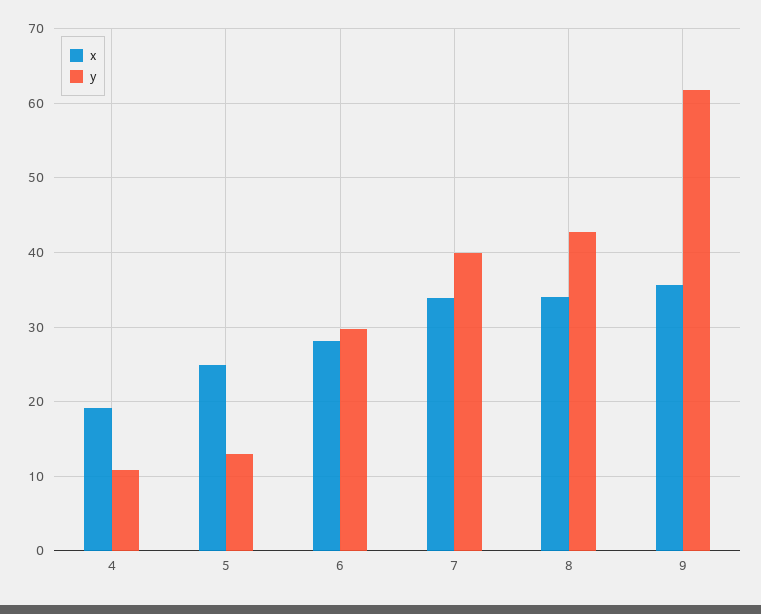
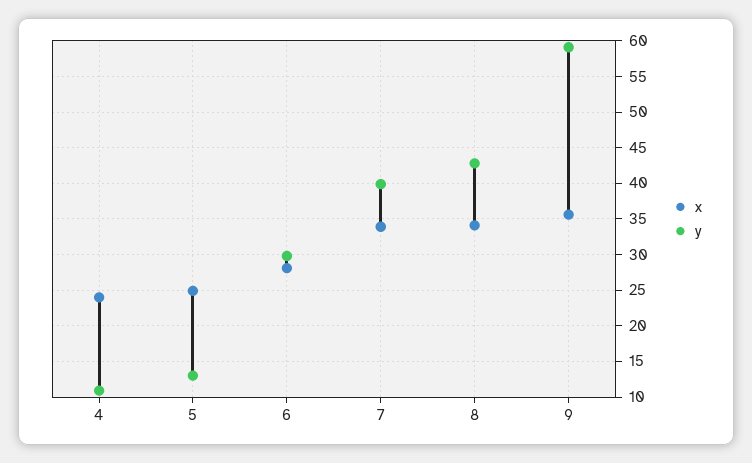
x, 4: 19 -> 24
y, 9: 62 -> 59

